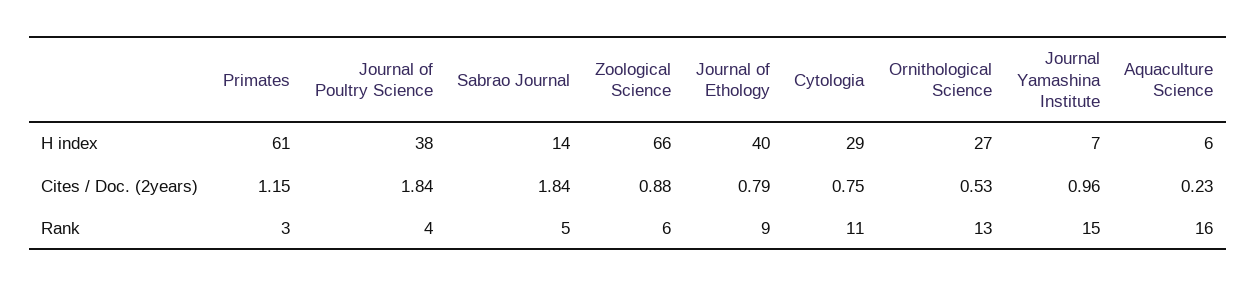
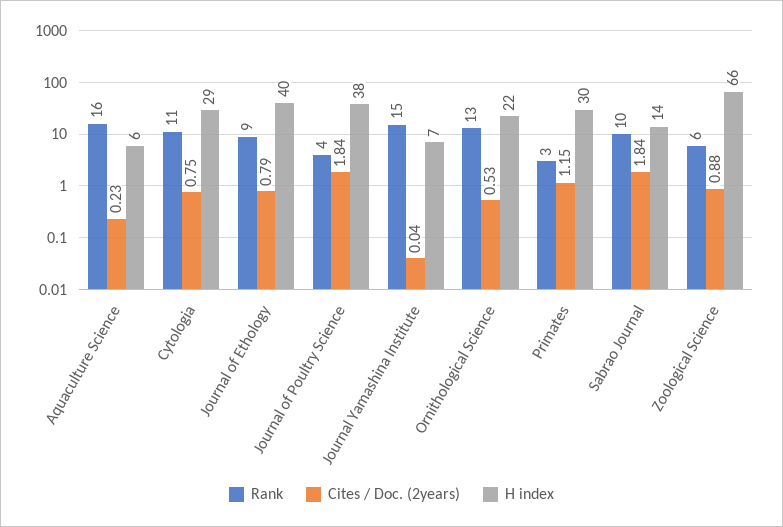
H index, Primates: 61 -> 30
H index, Ornithological Science: 27 -> 22
Cites / Doc. (2years), Journal Yamashina Institute: 0.96 -> 0.04
Rank, Sabrao Journal: 5 -> 10

